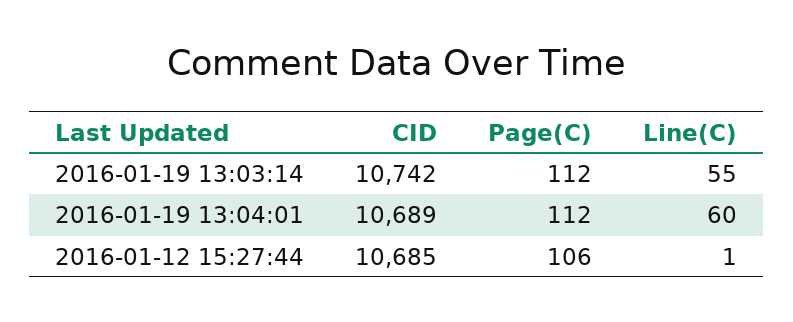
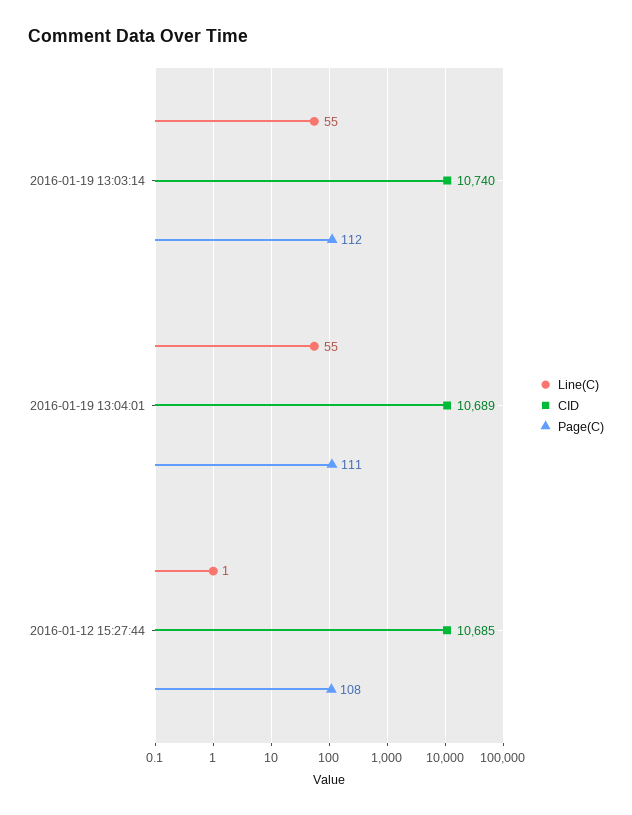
CID, 2016-01-19 13:03:14: 10742 -> 10740
Page(C), 2016-01-19 13:04:01: 112 -> 111
Line(C), 2016-01-19 13:04:01: 60 -> 55
Page(C), 2016-01-12 15:27:44: 106 -> 108

